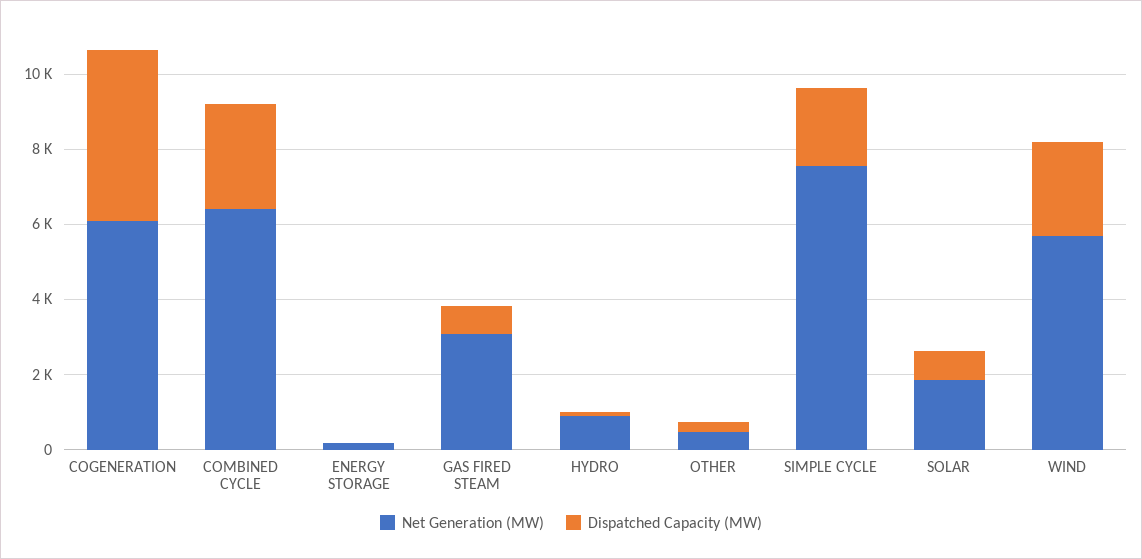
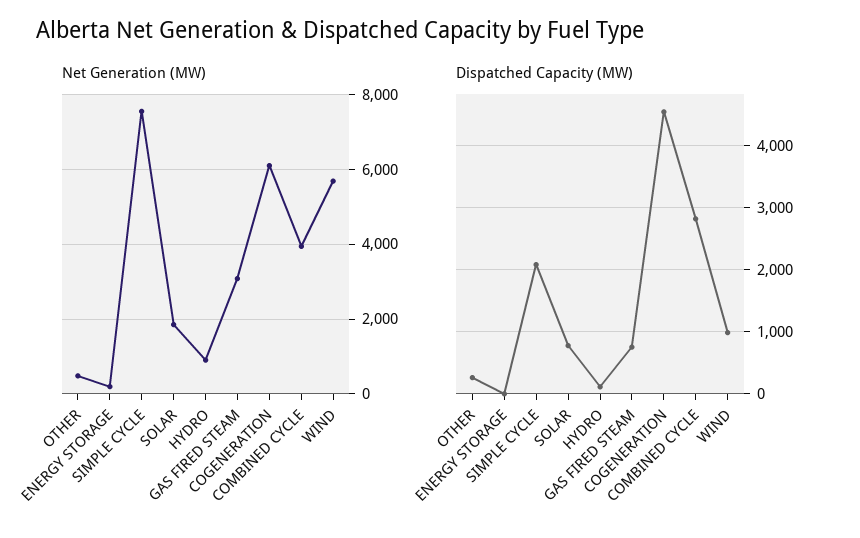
Net Generation (MW), COMBINED CYCLE: 6500 -> 4000
Dispatched Capacity (MW), WIND: 2500 -> 1000

